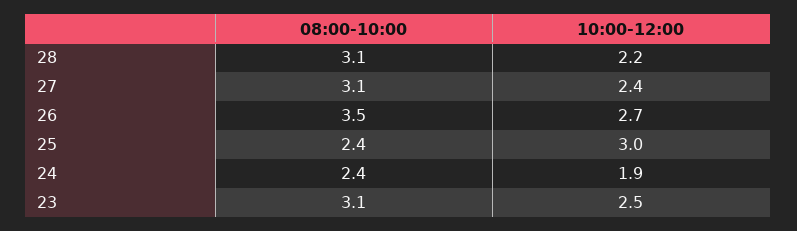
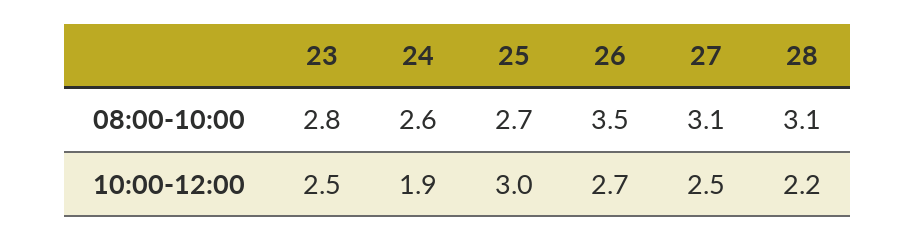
10:00-12:00, 27: 2.4 -> 2.5
08:00-10:00, 25: 2.4 -> 2.7
08:00-10:00, 24: 2.4 -> 2.6
08:00-10:00, 23: 3.1 -> 2.8

